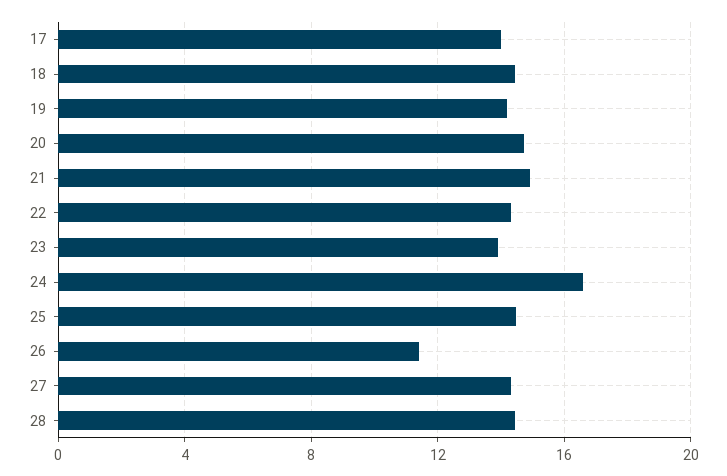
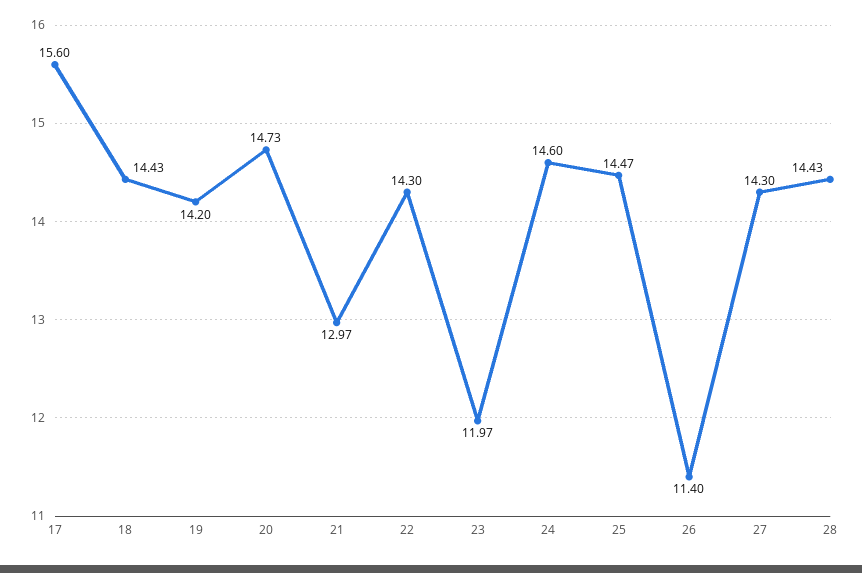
17: 14 -> 15.6
21: 15 -> 12.97
23: 14 -> 11.97
24: 16.5 -> 14.6

